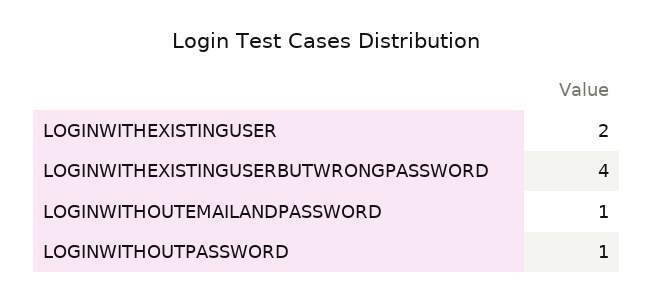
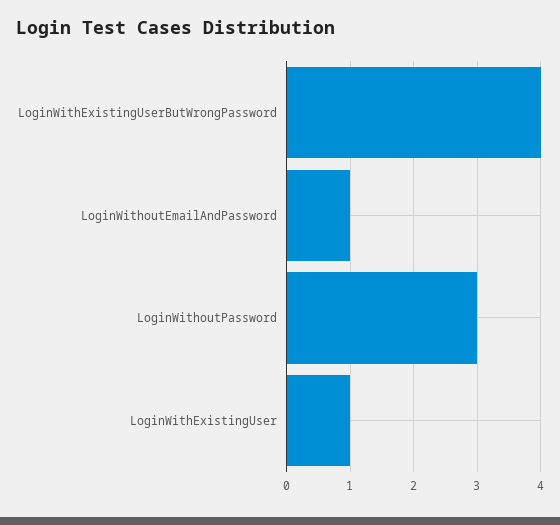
LOGINWITHEXISTINGUSER: 2 -> 1
LOGINWITHOUTPASSWORD: 1 -> 3

